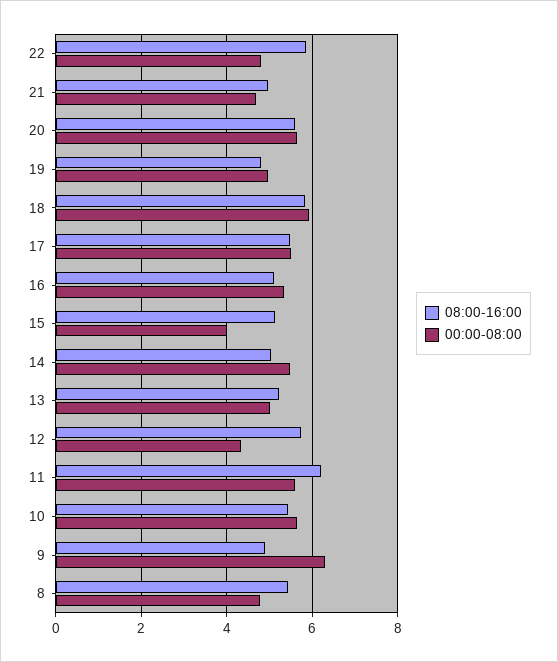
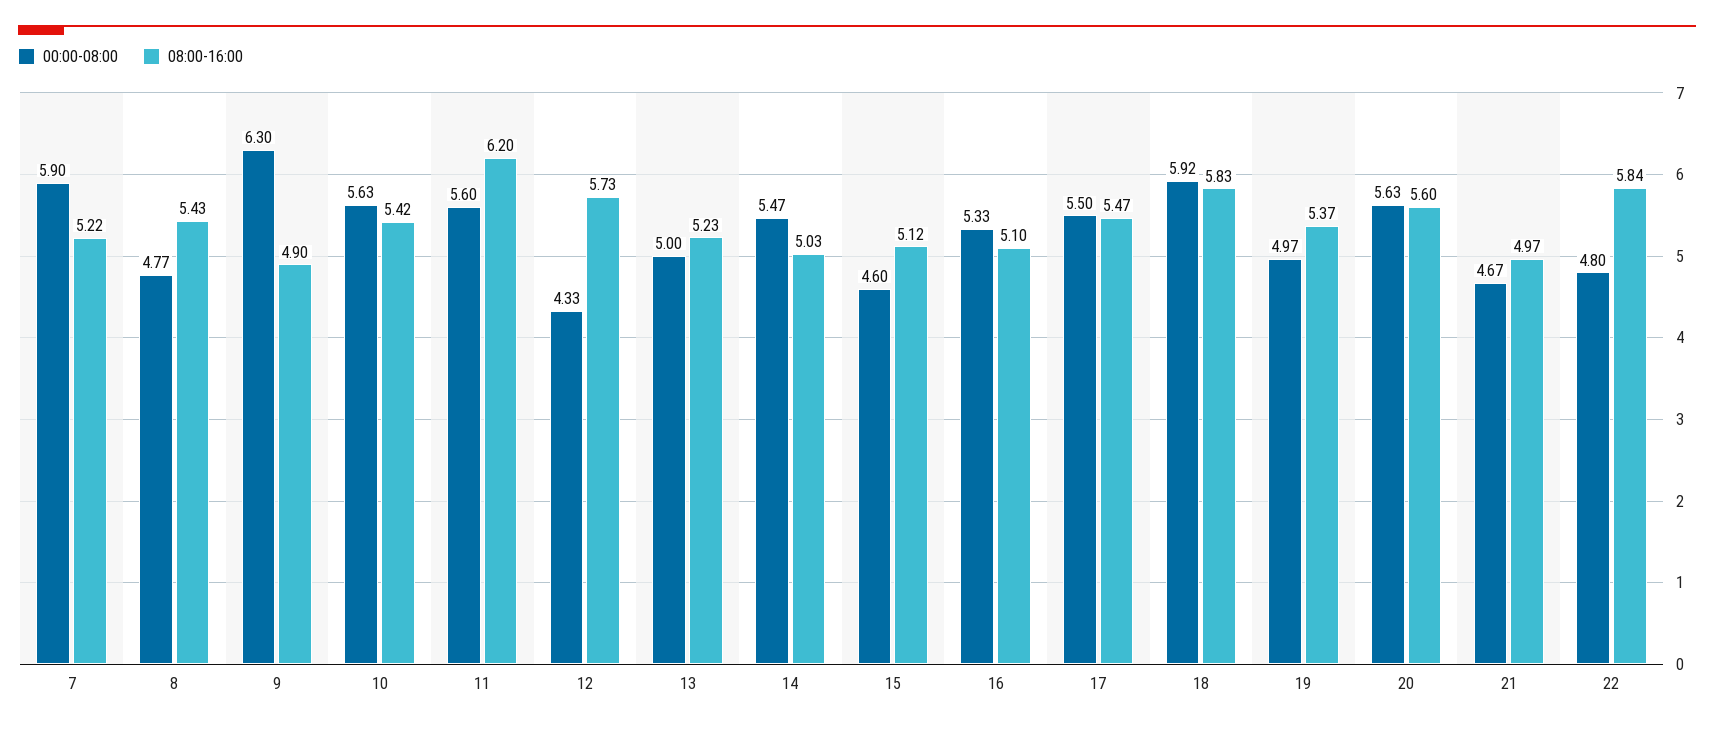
08:00-16:00, 19: 4.8 -> 5.37
00:00-08:00, 15: 4 -> 4.6
00:00-08:00, 7: none -> 5.9
08:00-16:00, 7: none -> 5.22

